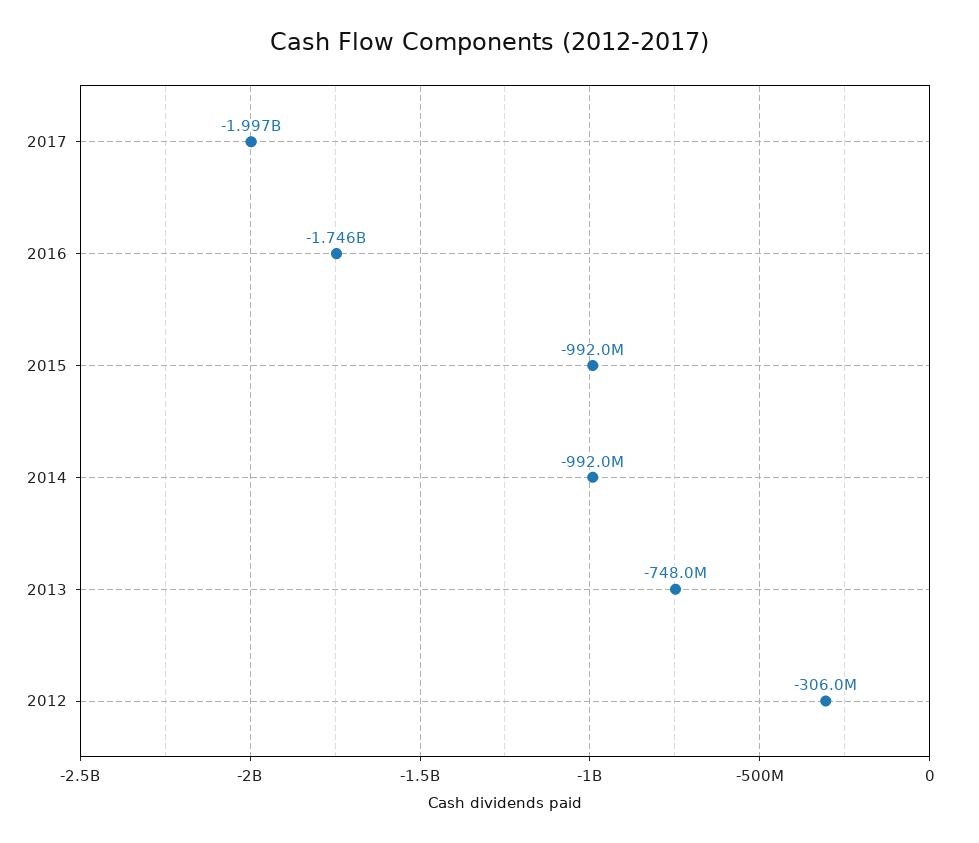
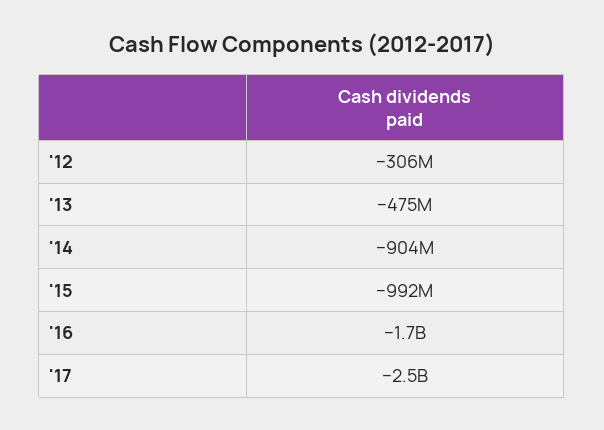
2017: -1997000000 -> -2500000000
2014: -992000000 -> -904000000
2013: -748000000 -> -475000000

